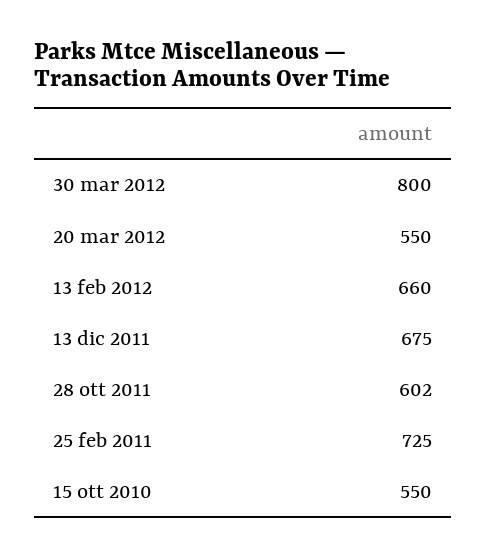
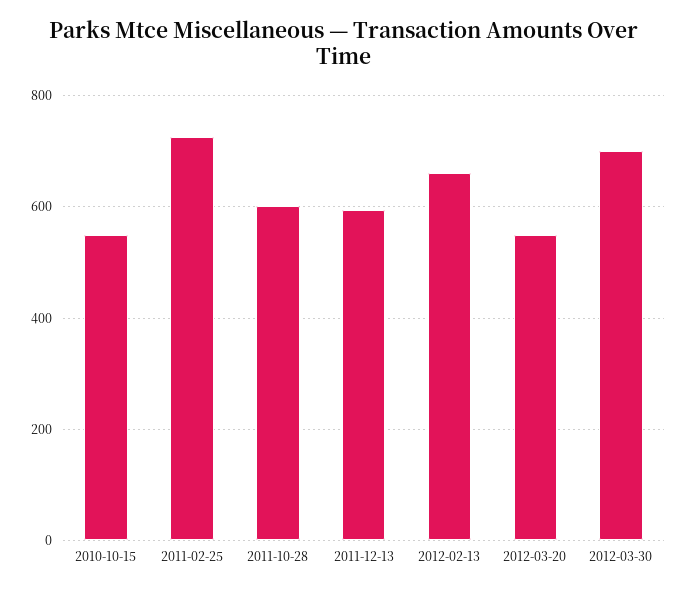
30 mar 2012: 800 -> 700
13 dic 2011: 675 -> 600

